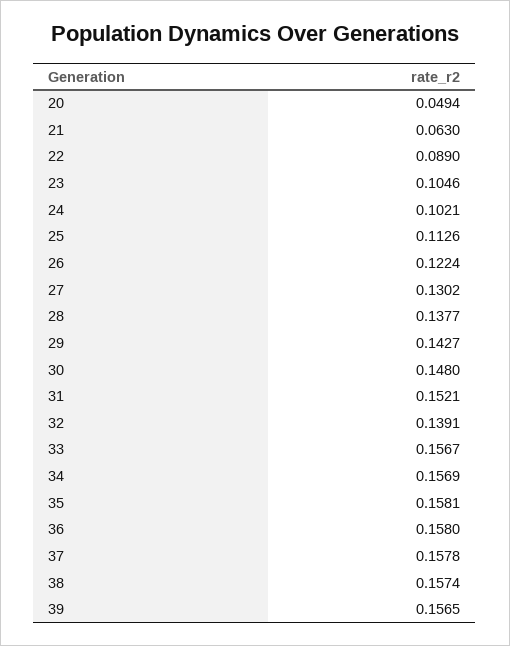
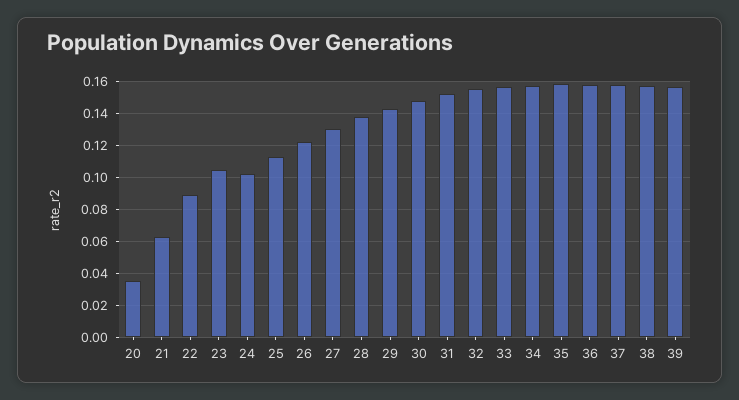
20: 0.0494 -> 0.035
32: 0.1391 -> 0.155

